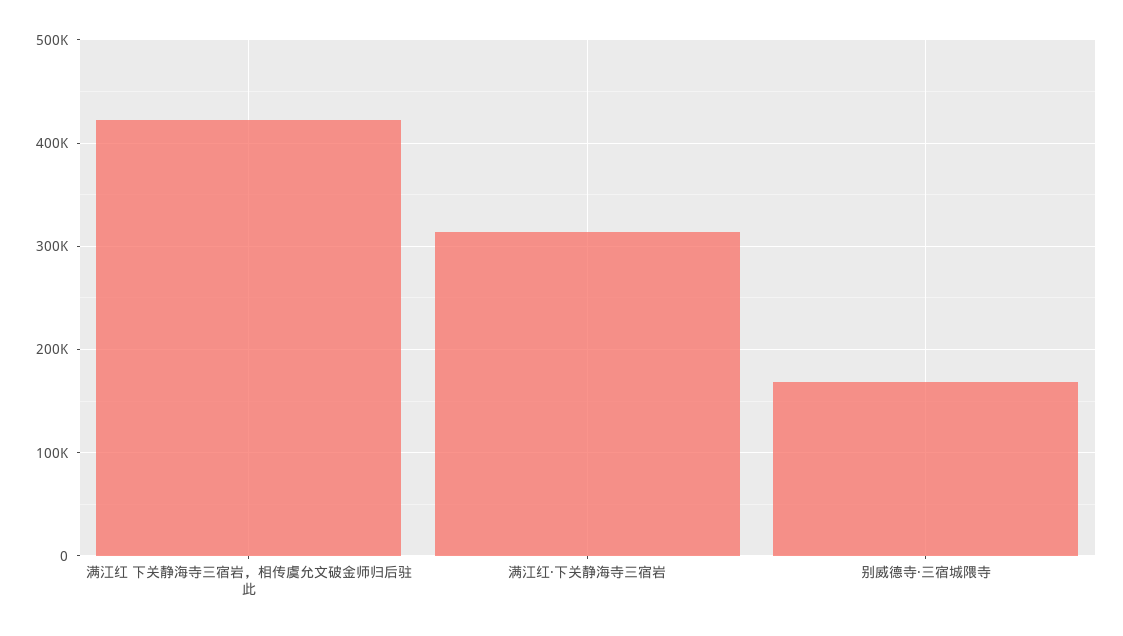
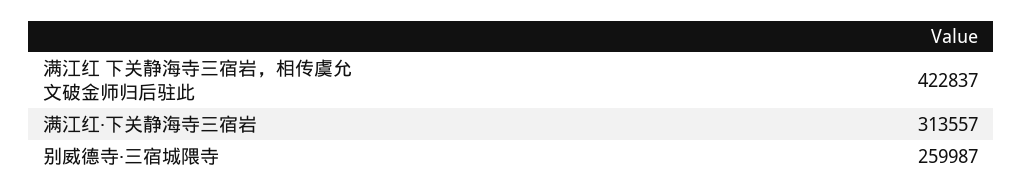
别威德寺·三宿城隈寺: 170000 -> 259987

